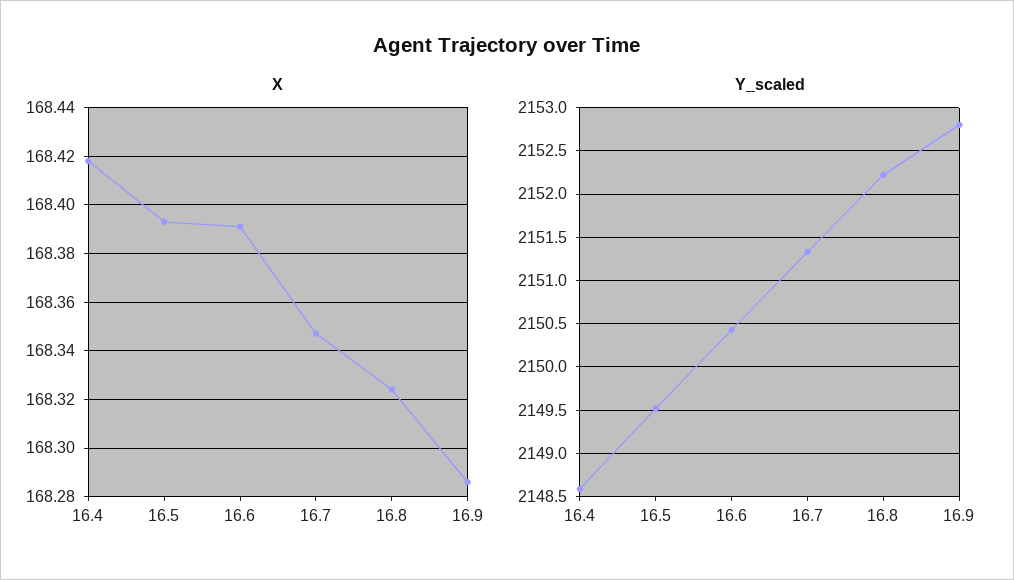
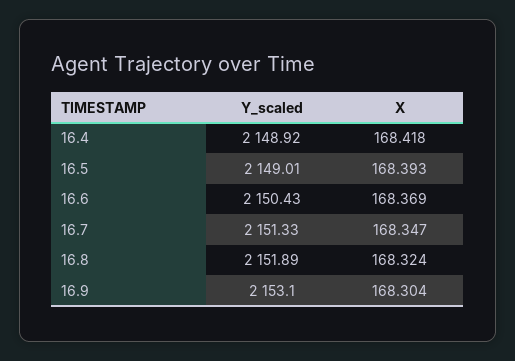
X, 16.6: 168.39 -> 168.369
X, 16.9: 168.285 -> 168.304
Y_scaled, 16.4: 2148.6 -> 2148.92
Y_scaled, 16.5: 2149.5 -> 2149.01
Y_scaled, 16.8: 2152.2 -> 2151.89
Y_scaled, 16.9: 2152.8 -> 2153.1

